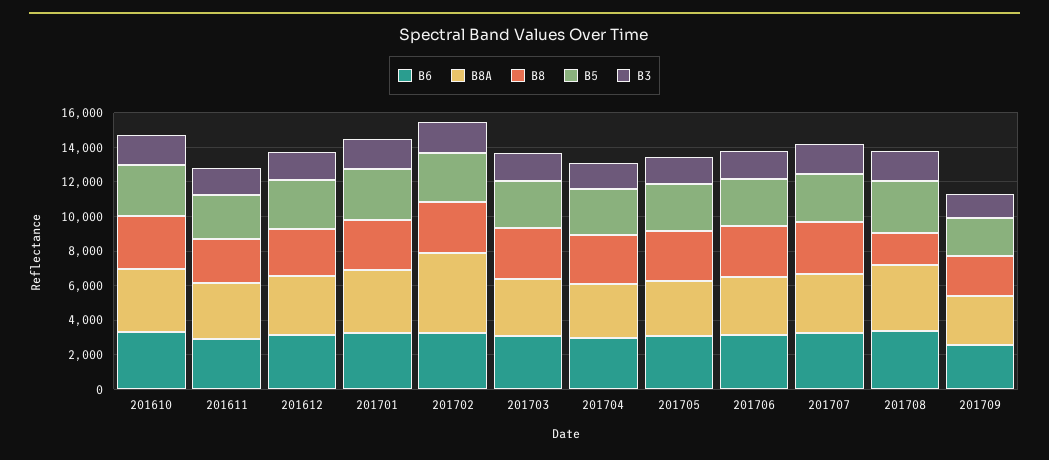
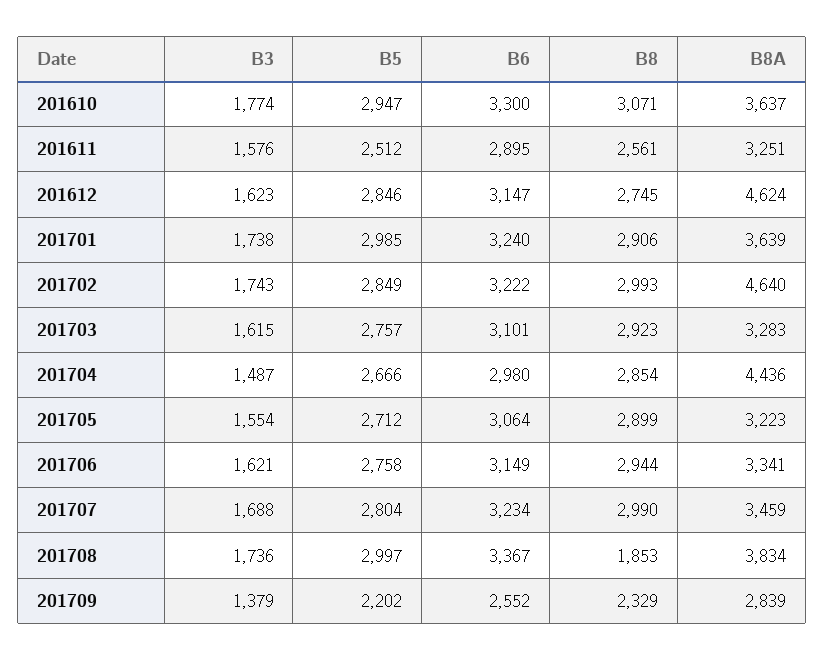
B8A, 201612: 3500 -> 4624
B8A, 201704: 3000 -> 4436

